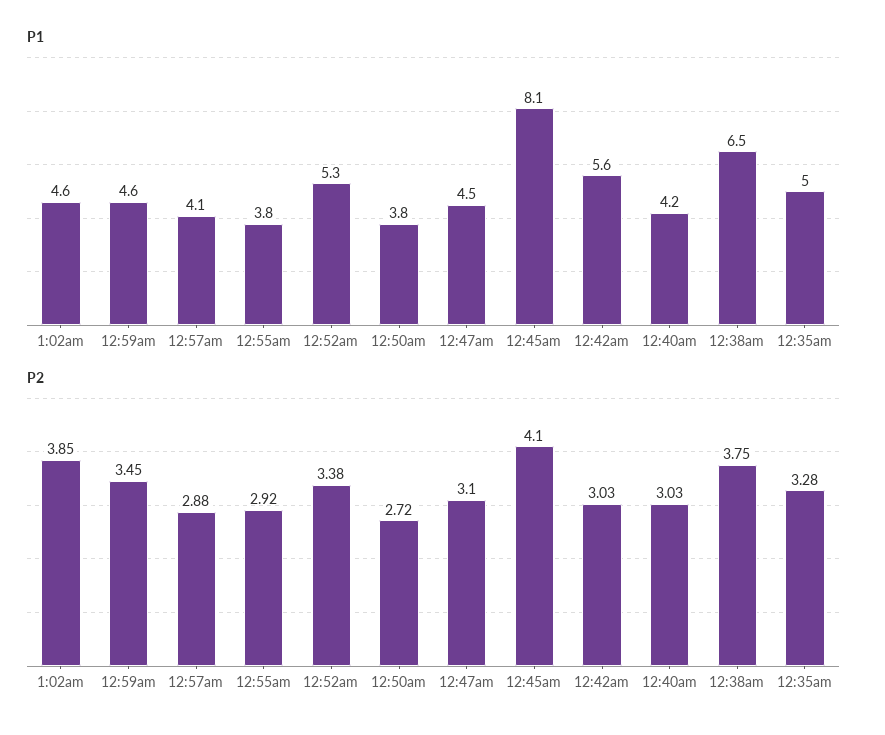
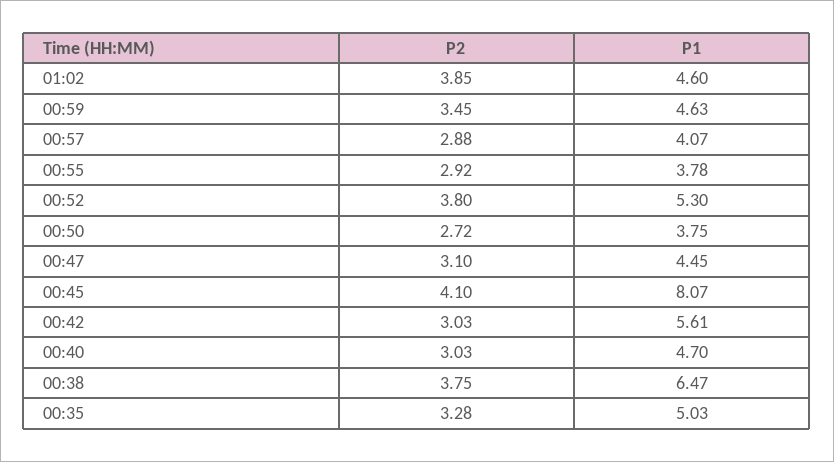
P1, 12:40am: 4.2 -> 4.7
P2, 12:52am: 3.38 -> 3.8

